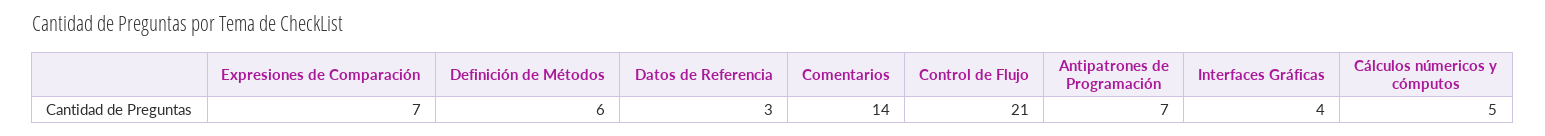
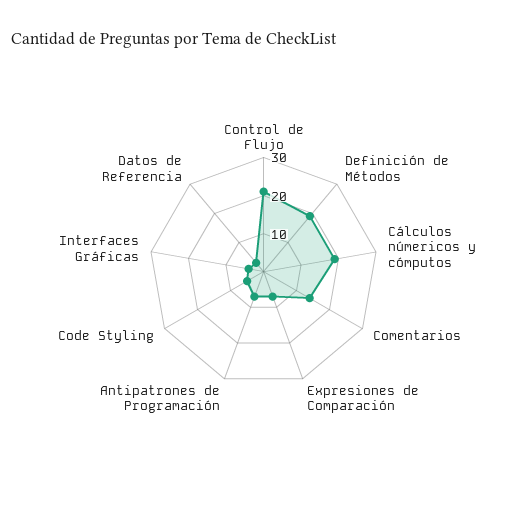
Definición de Métodos: 6 -> 20
Cálculos númericos y cómputos: 5 -> 20
Code Styling: none -> 5

